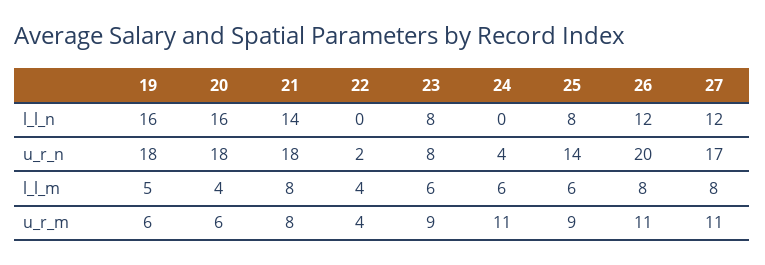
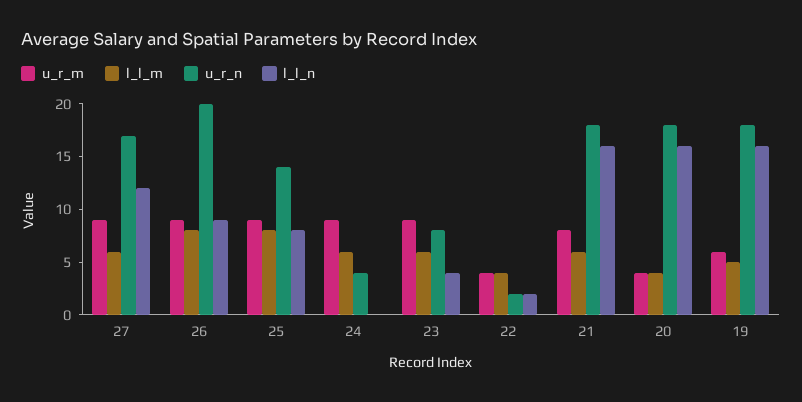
l_l_n, 21: 14 -> 16
l_l_n, 22: 0 -> 2
l_l_n, 23: 8 -> 4
l_l_n, 26: 12 -> 9
l_l_m, 21: 8 -> 6
l_l_m, 25: 6 -> 8
l_l_m, 27: 8 -> 6
u_r_m, 20: 6 -> 4
u_r_m, 24: 11 -> 9
u_r_m, 26: 11 -> 9
u_r_m, 27: 11 -> 9

